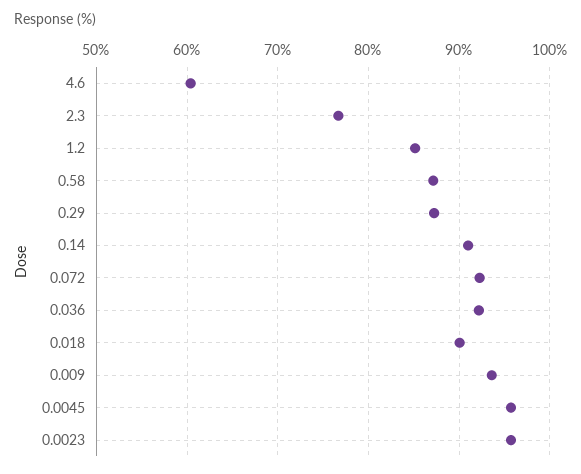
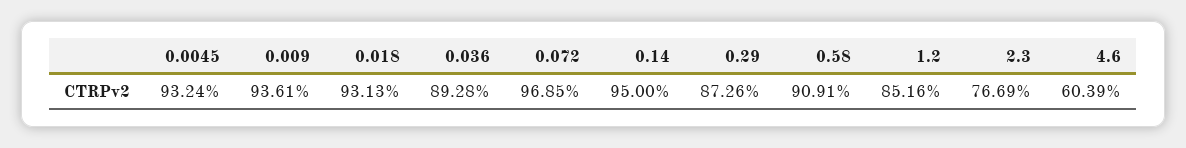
0.58: 87 -> 90.91
0.14: 91 -> 95
0.072: 92 -> 96.85
0.036: 92 -> 89.28
0.018: 90 -> 93.13
0.0045: 96 -> 93.24
0.0023: 96 -> none

